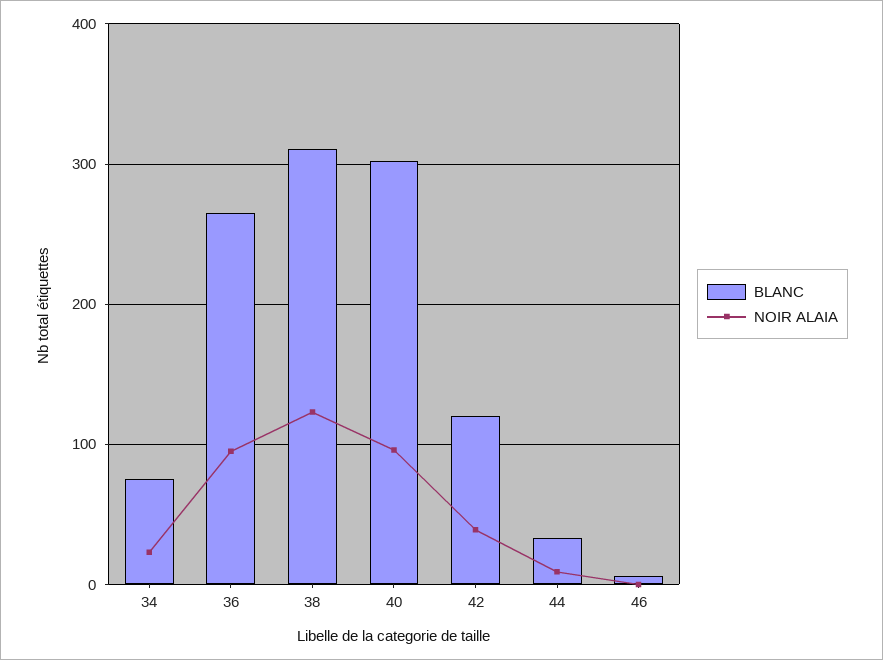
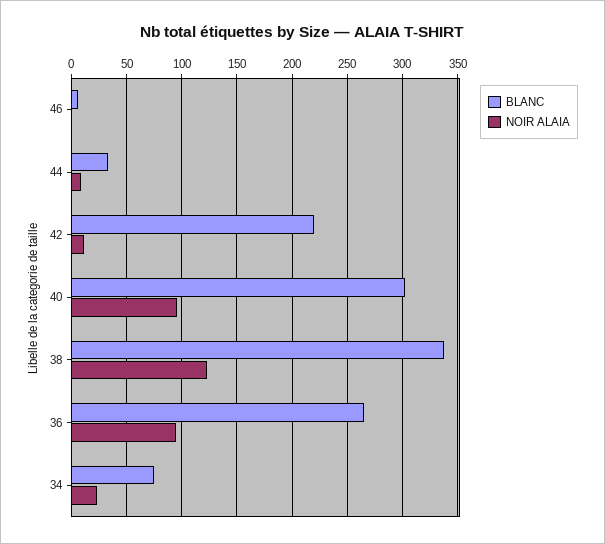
BLANC, 38: 310 -> 340
BLANC, 42: 120 -> 220
NOIR ALAIA, 42: 40 -> 10

